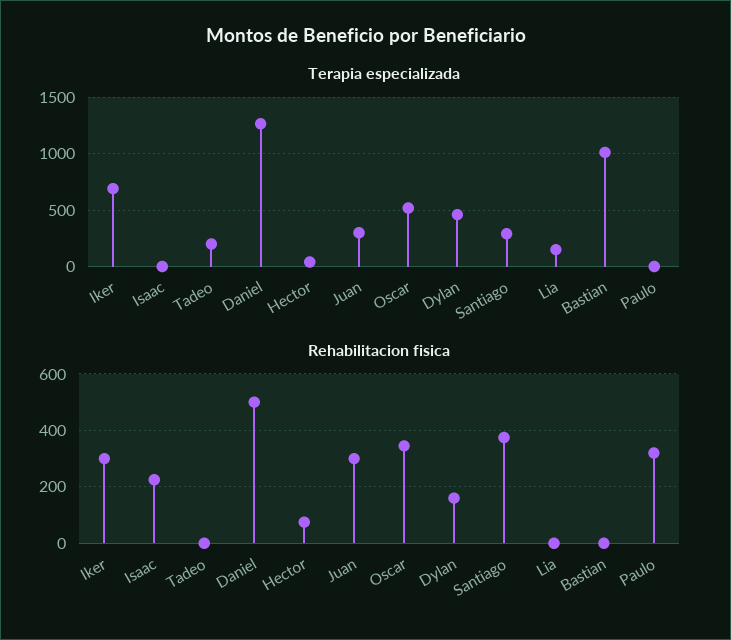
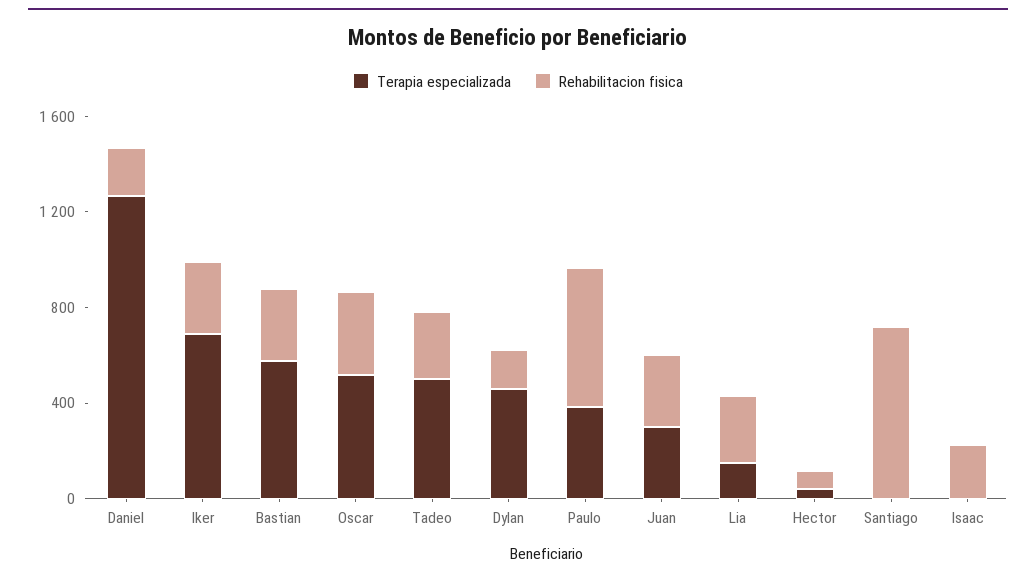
Terapia especializada, Tadeo: 200 -> 500
Terapia especializada, Santiago: 300 -> 0
Terapia especializada, Bastian: 1000 -> 600
Terapia especializada, Paulo: 0 -> 400
Rehabilitacion fisica, Tadeo: 0 -> 300
Rehabilitacion fisica, Daniel: 500 -> 200
Rehabilitacion fisica, Santiago: 375 -> 700
Rehabilitacion fisica, Lia: 0 -> 300
Rehabilitacion fisica, Bastian: 0 -> 300
Rehabilitacion fisica, Paulo: 325 -> 600

